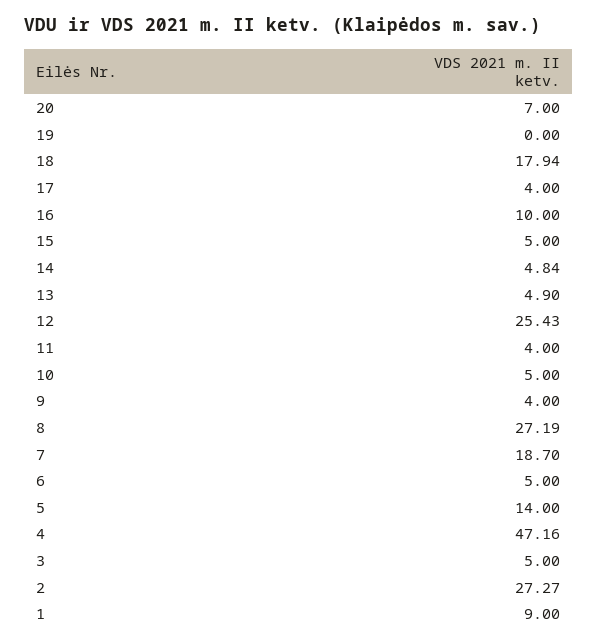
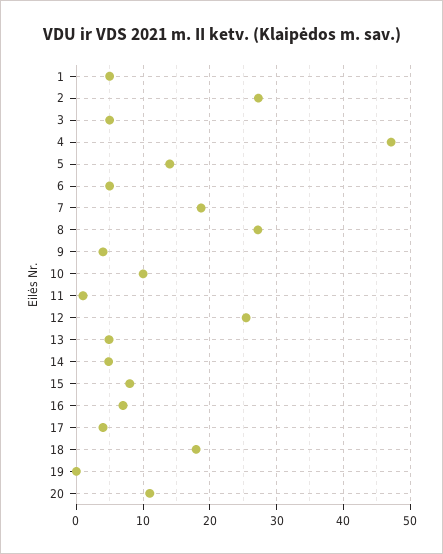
20: 7 -> 11
16: 10 -> 7
15: 5 -> 8
11: 4 -> 1
10: 5 -> 10
1: 9 -> 5

